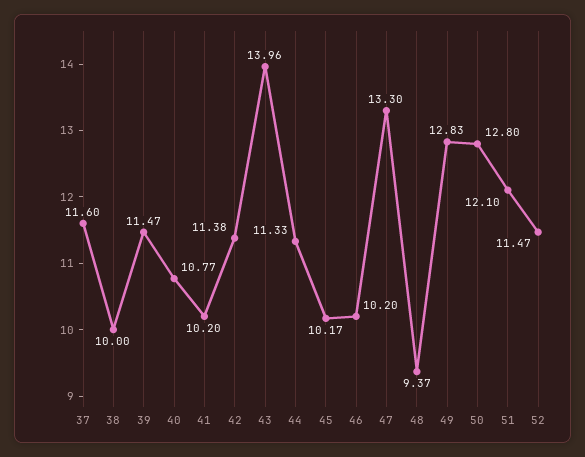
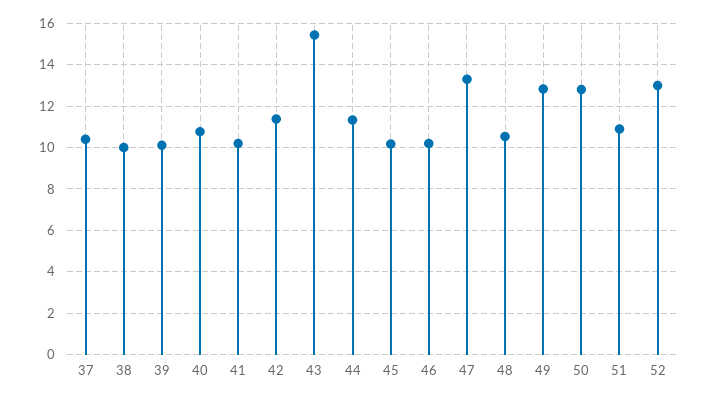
37: 11.6 -> 10.5
39: 11.47 -> 10
43: 13.96 -> 15.5
48: 9.37 -> 10.5
51: 12.1 -> 11
52: 11.47 -> 13

